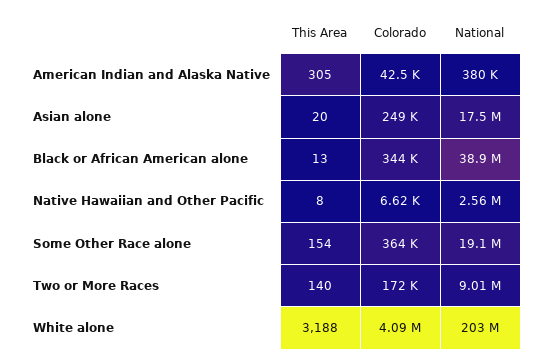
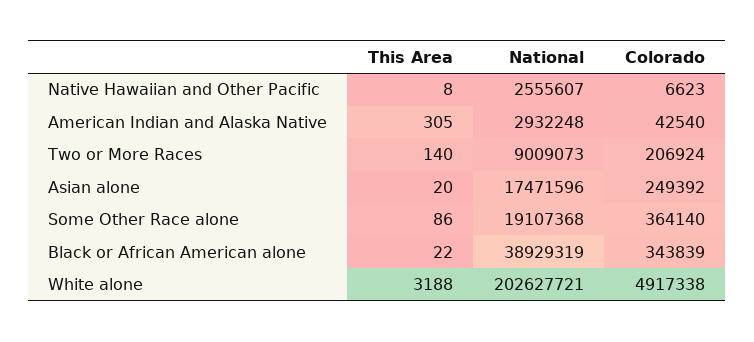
National, American Indian and Alaska Native: 380000 -> 2932248
This Area, Black or African American alone: 13 -> 22
This Area, Some Other Race alone: 154 -> 86
Colorado, Two or More Races: 172000 -> 206924
Colorado, White alone: 4090000 -> 4917338

